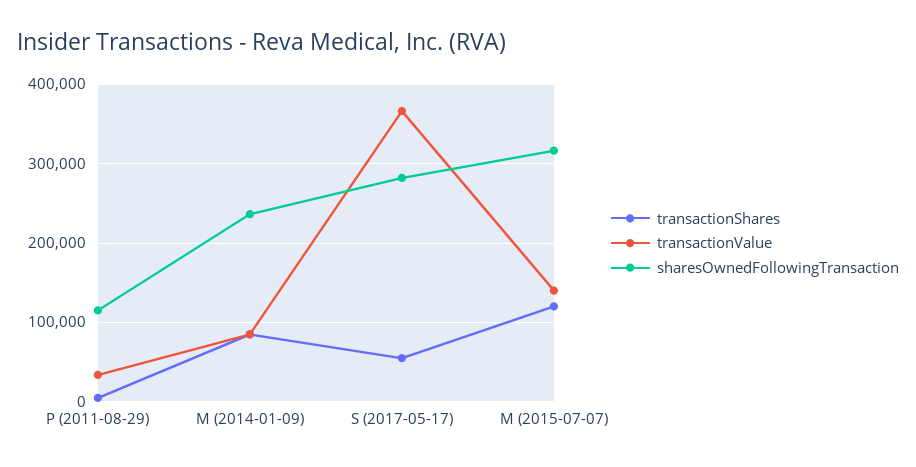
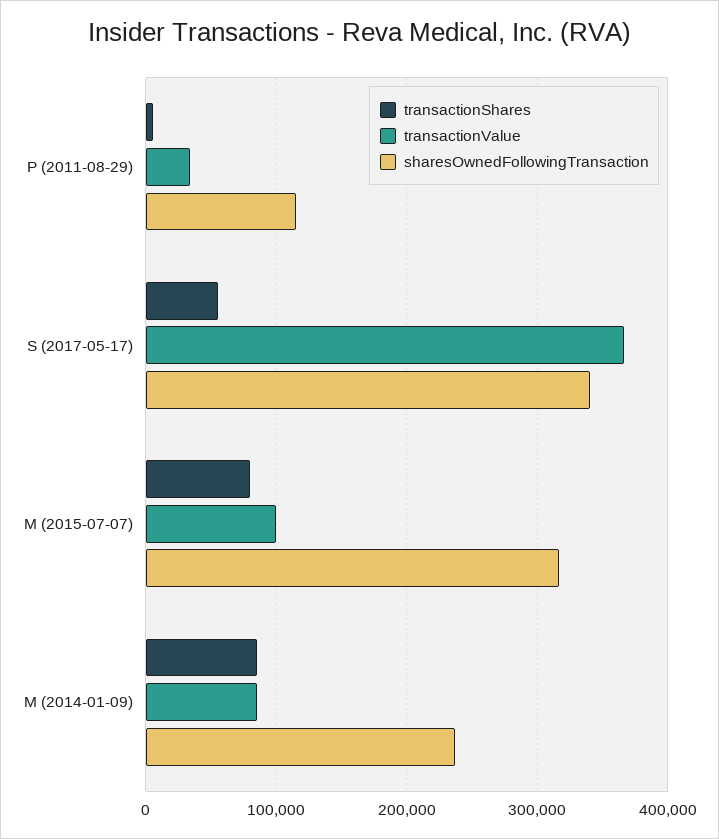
sharesOwnedFollowingTransaction, S (2017-05-17): 280000 -> 340000
transactionShares, M (2015-07-07): 120000 -> 80000
transactionValue, M (2015-07-07): 140000 -> 100000

